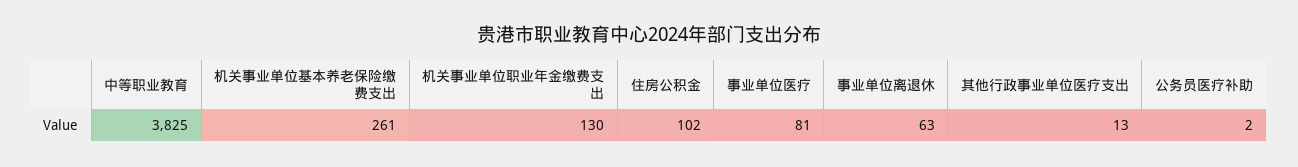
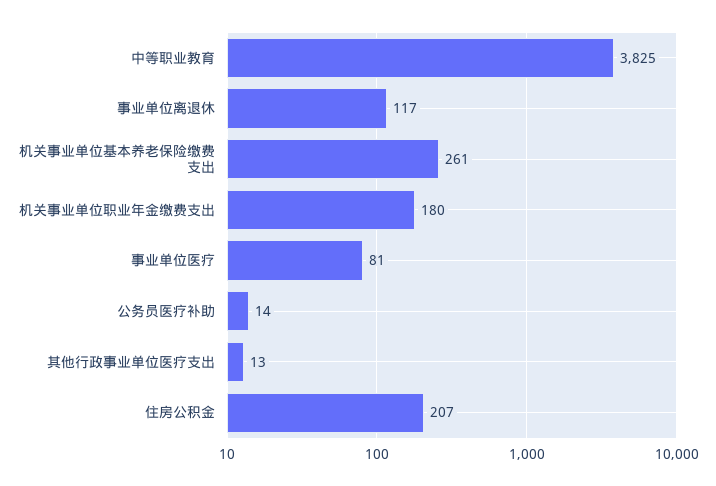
机关事业单位职业年金缴费支出: 130 -> 180
住房公积金: 102 -> 207
事业单位离退休: 63 -> 117
公务员医疗补助: 2 -> 14

